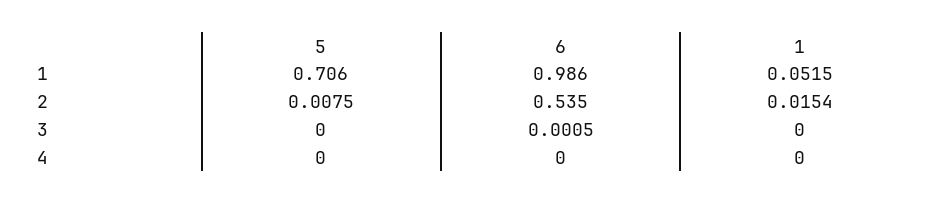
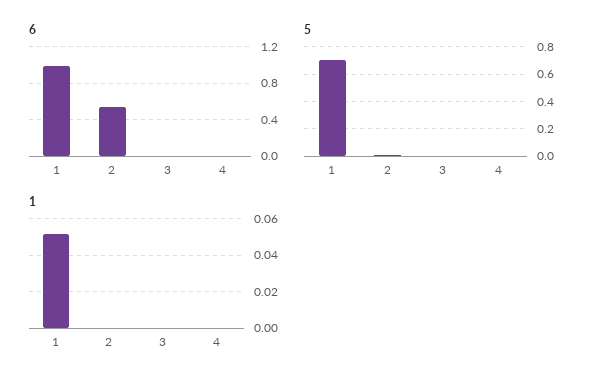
1, 2: 0.0154 -> 0

